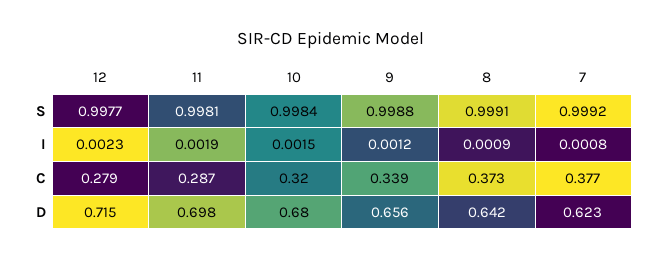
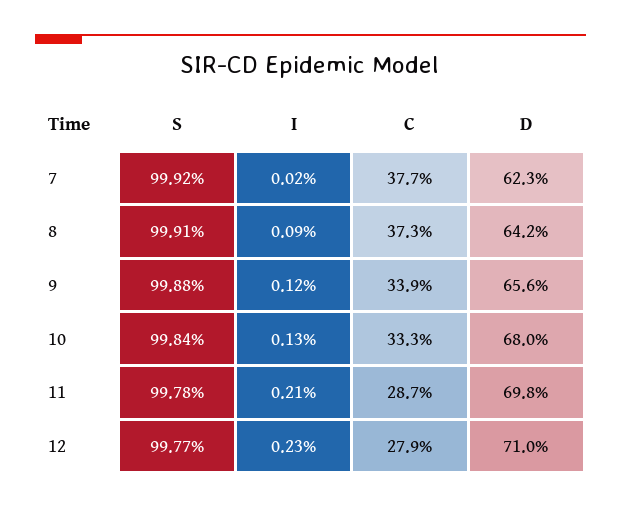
11, S: 0.9981 -> 0.9978
11, I: 0.0019 -> 0.0021
10, I: 0.0015 -> 0.0013
7, I: 0.0008 -> 0.0002
10, C: 0.32 -> 0.333
12, D: 0.715 -> 0.71

